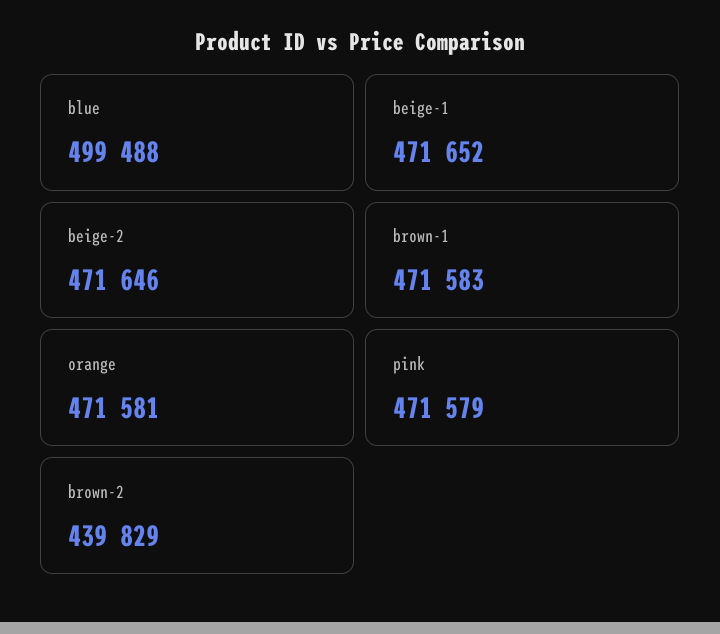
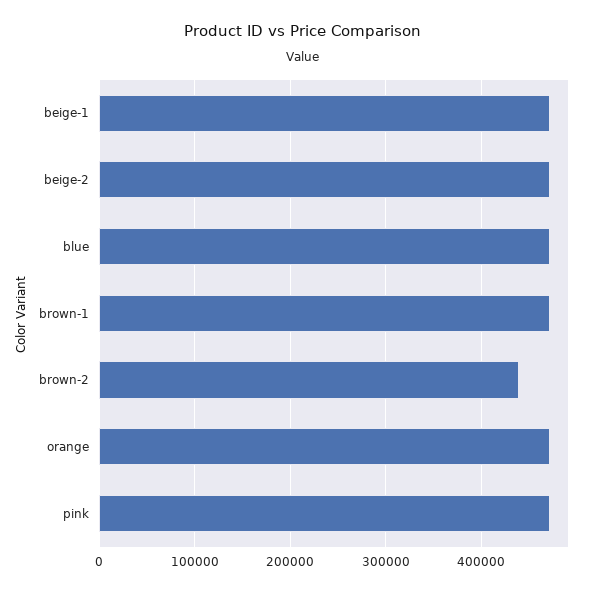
blue: 499488 -> 470000

